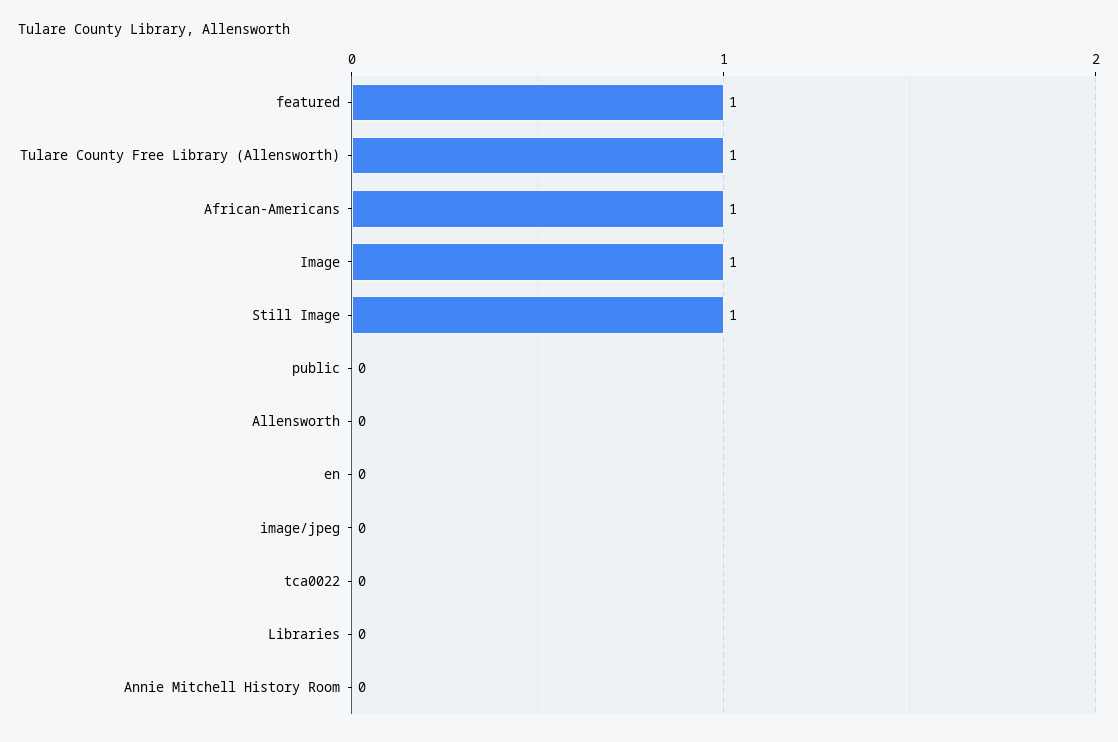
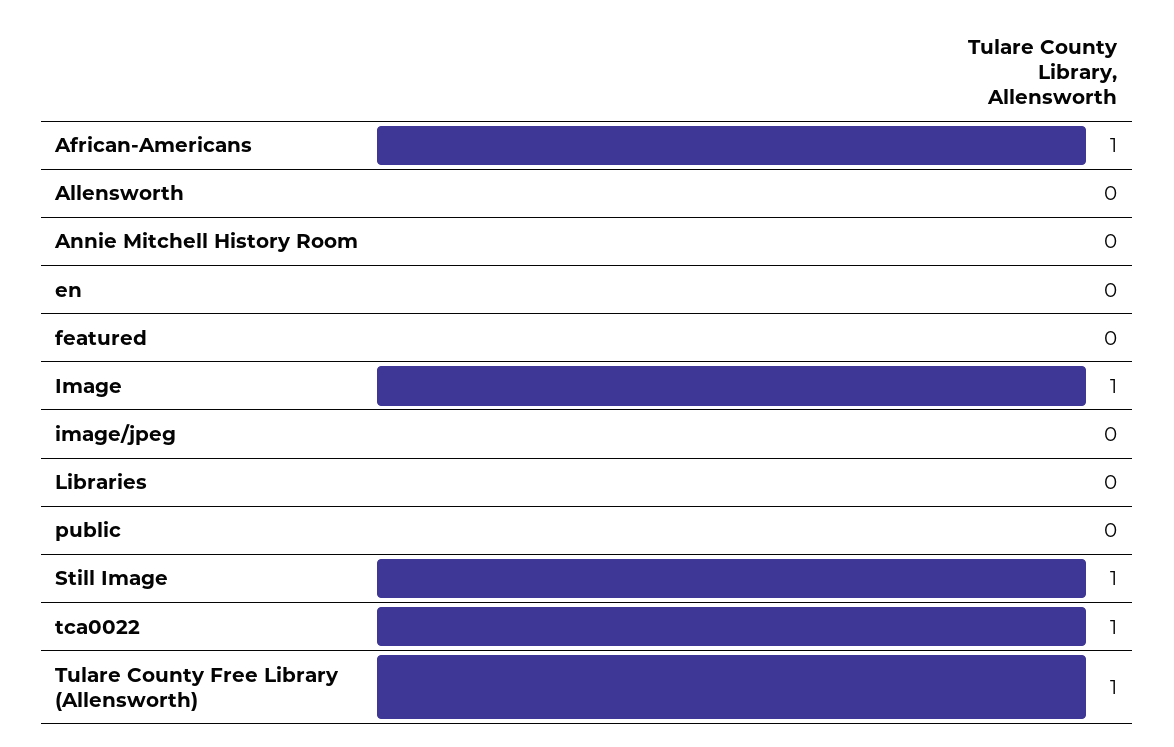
featured: 1 -> 0
tca0022: 0 -> 1

